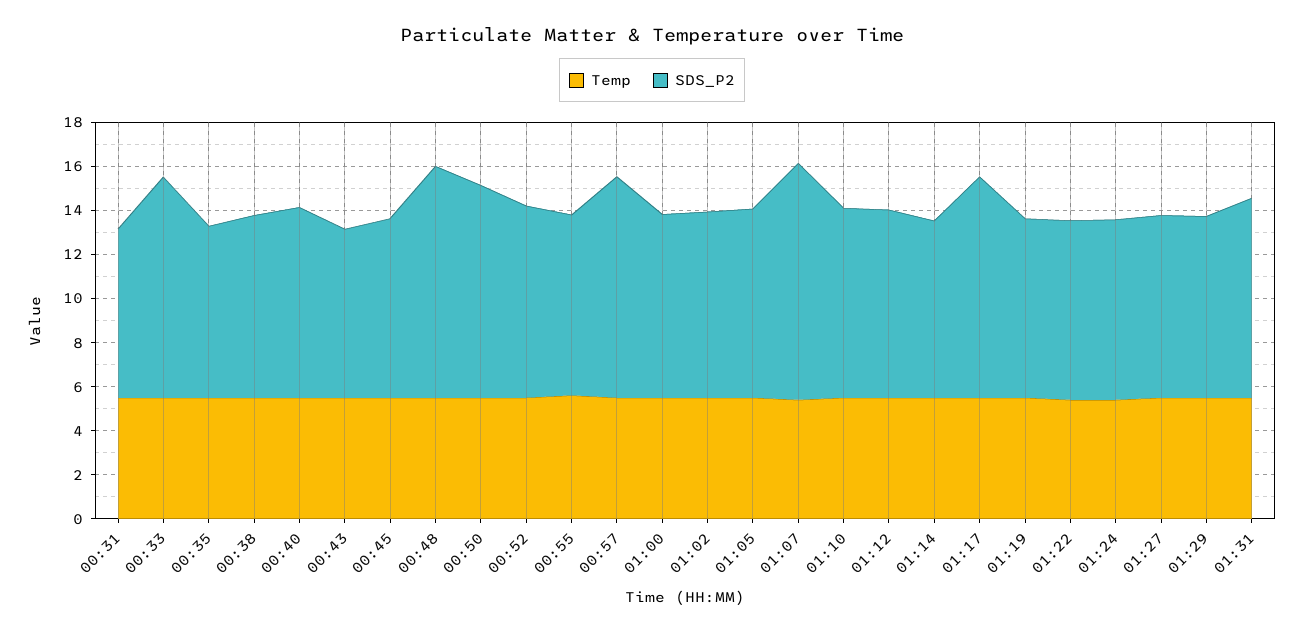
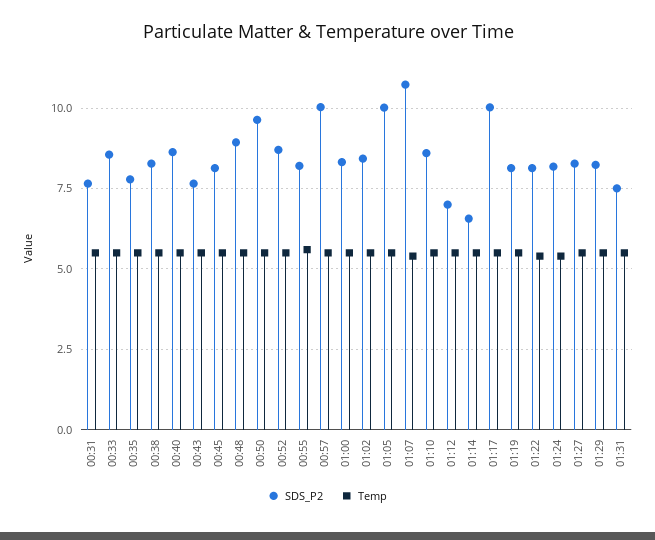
SDS_P2, 00:33: 10 -> 8.5
SDS_P2, 00:48: 10.5 -> 9
SDS_P2, 01:05: 8.5 -> 10
SDS_P2, 01:12: 8.5 -> 7
SDS_P2, 01:14: 8 -> 6.5
SDS_P2, 01:31: 9 -> 7.5

